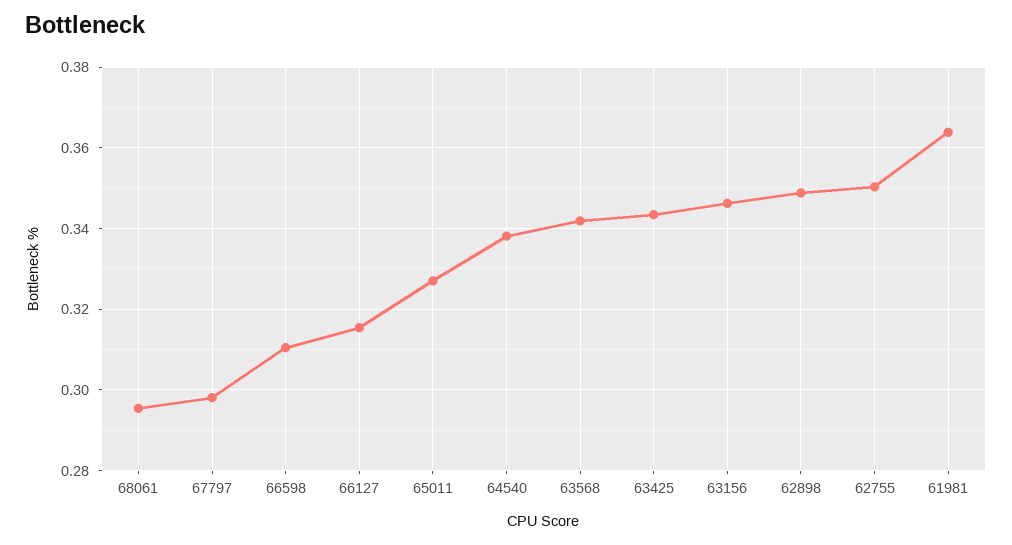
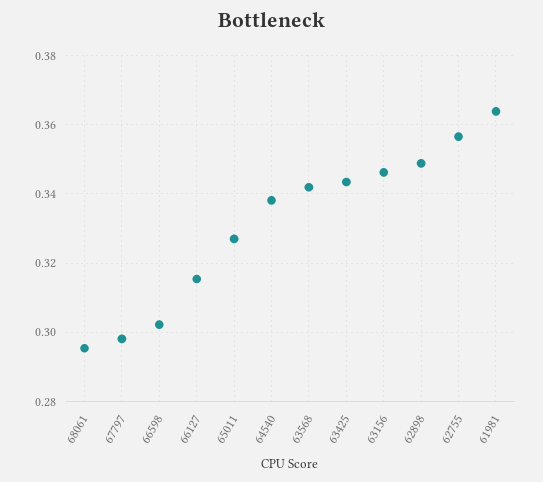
66598: 0.31 -> 0.302
62755: 0.35 -> 0.356

